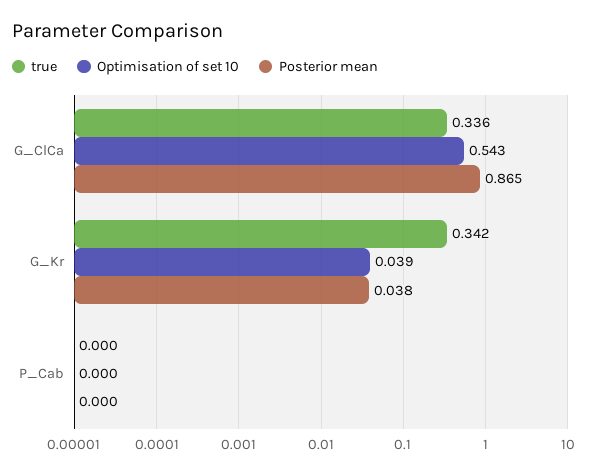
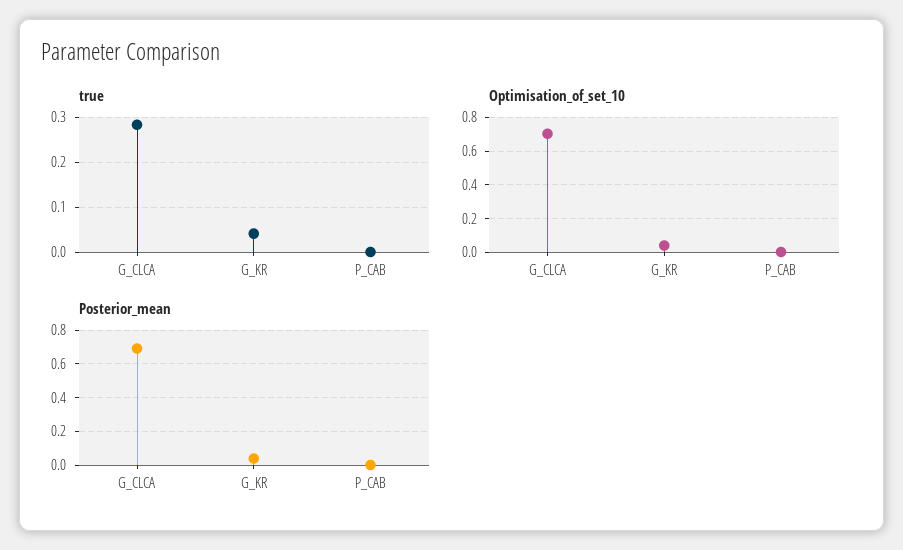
true, G_ClCa: 0.336 -> 0.28
Optimisation of set 10, G_ClCa: 0.543 -> 0.7
Posterior mean, G_ClCa: 0.865 -> 0.7
true, G_Kr: 0.342 -> 0.04

